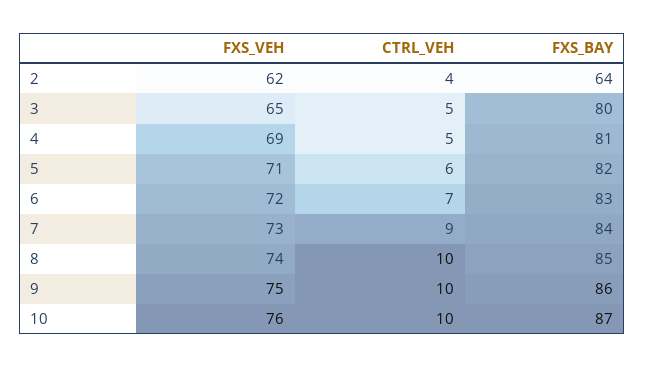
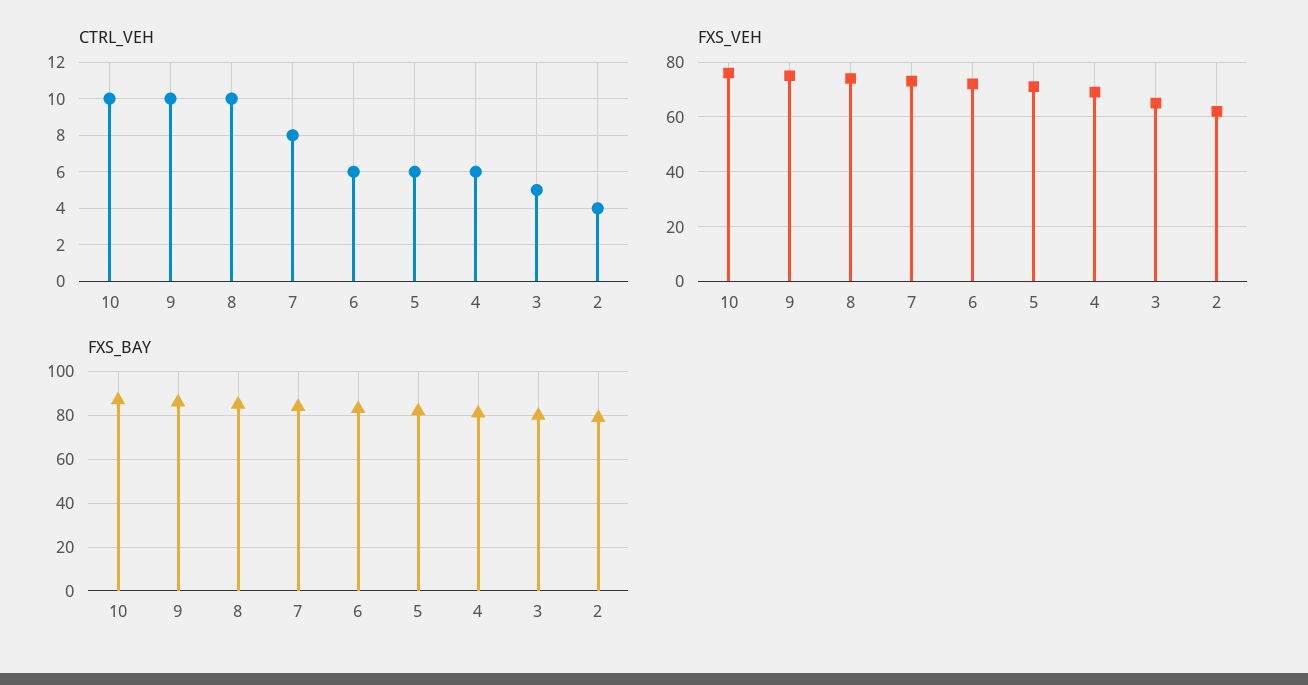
FXS_BAY, 2: 64 -> 80
CTRL_VEH, 4: 5 -> 6
CTRL_VEH, 6: 7 -> 6
CTRL_VEH, 7: 9 -> 8

